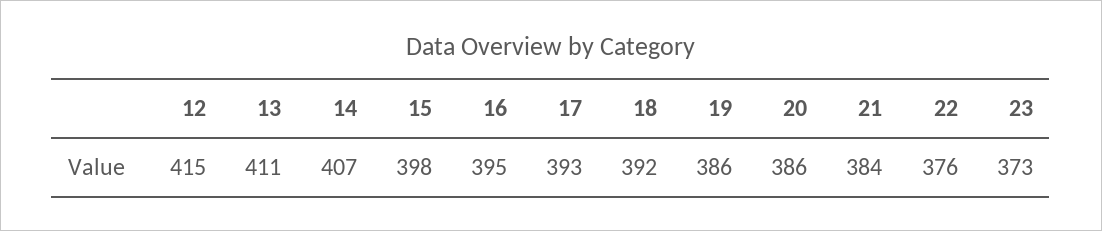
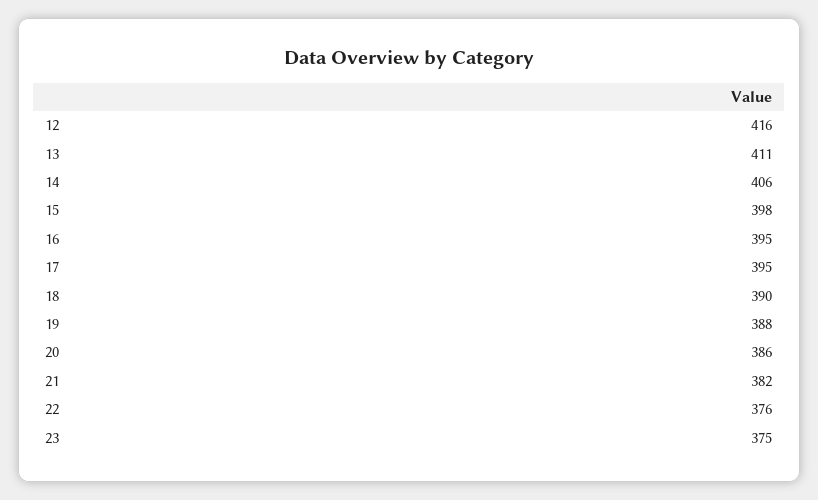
12: 415 -> 416
14: 407 -> 406
17: 393 -> 395
18: 392 -> 390
19: 386 -> 388
21: 384 -> 382
23: 373 -> 375

